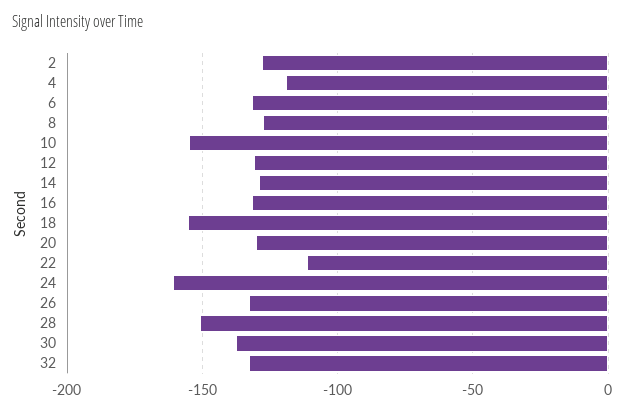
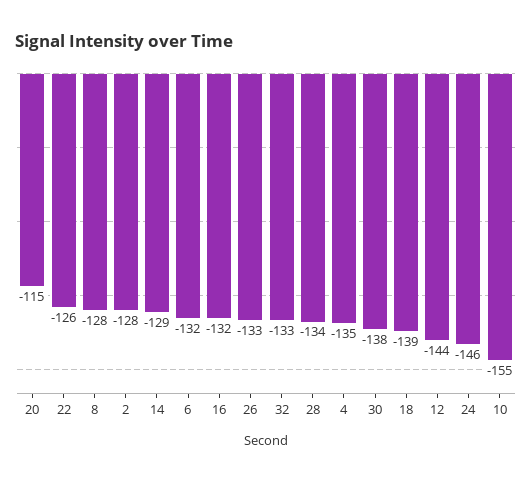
4: -120 -> -135
12: -130 -> -144
18: -155 -> -139
20: -130 -> -115
22: -110 -> -126
24: -160 -> -146
28: -150 -> -134

